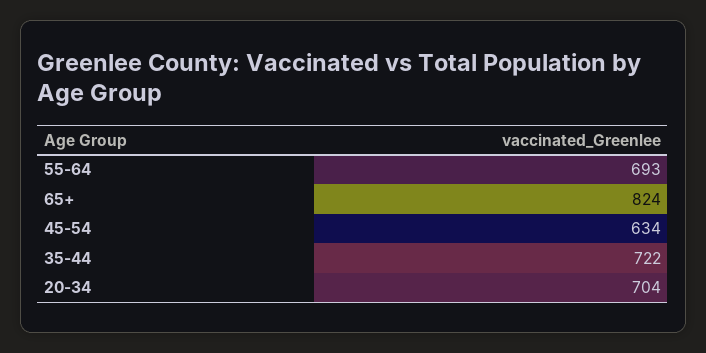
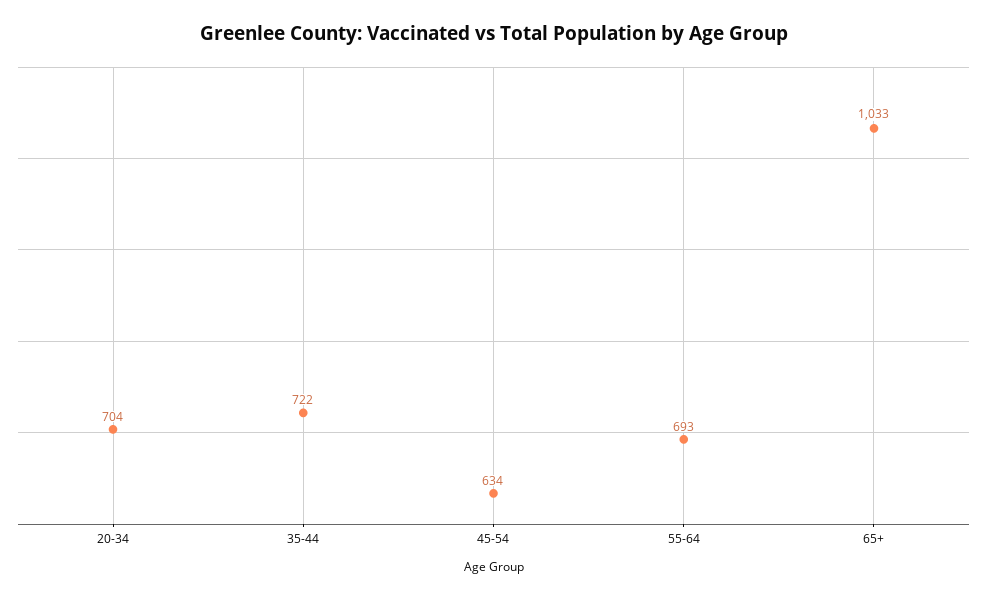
65+: 824 -> 1033

